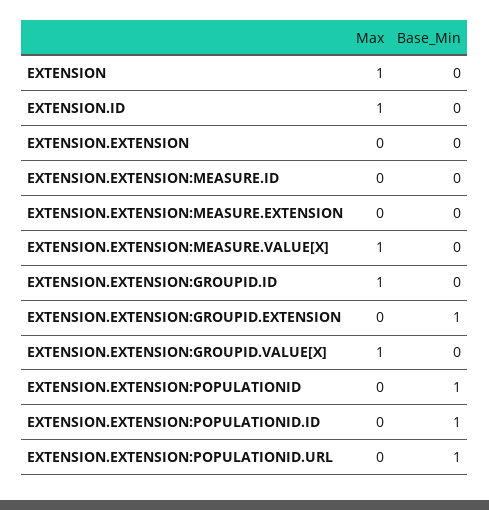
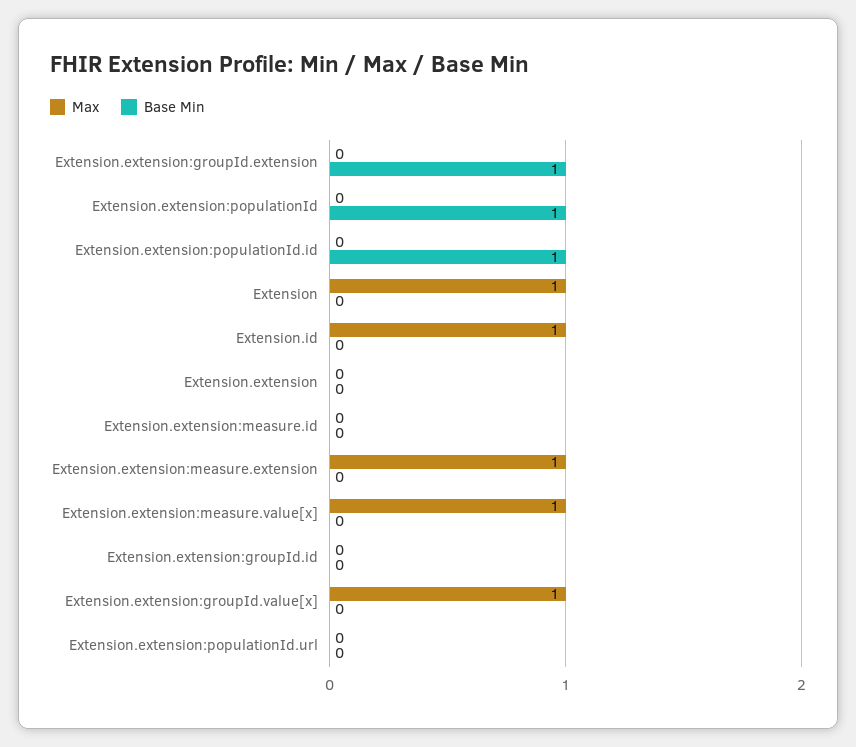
Max, EXTENSION.EXTENSION:MEASURE.EXTENSION: 0 -> 1
Max, EXTENSION.EXTENSION:GROUPID.ID: 1 -> 0
Base_Min, EXTENSION.EXTENSION:POPULATIONID.URL: 1 -> 0

